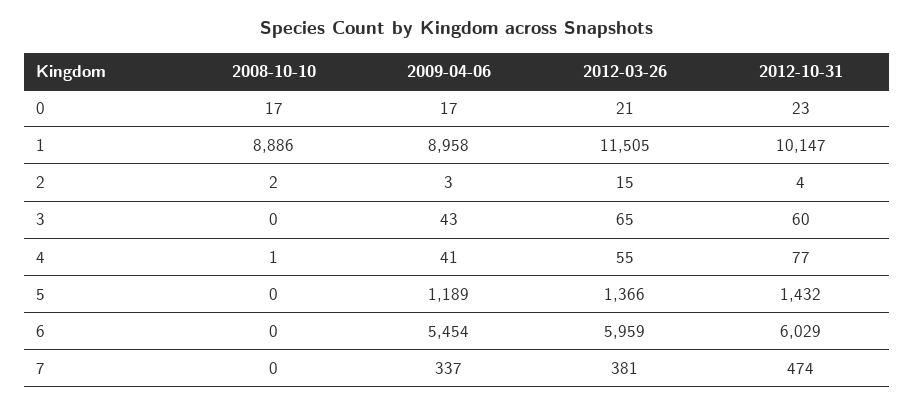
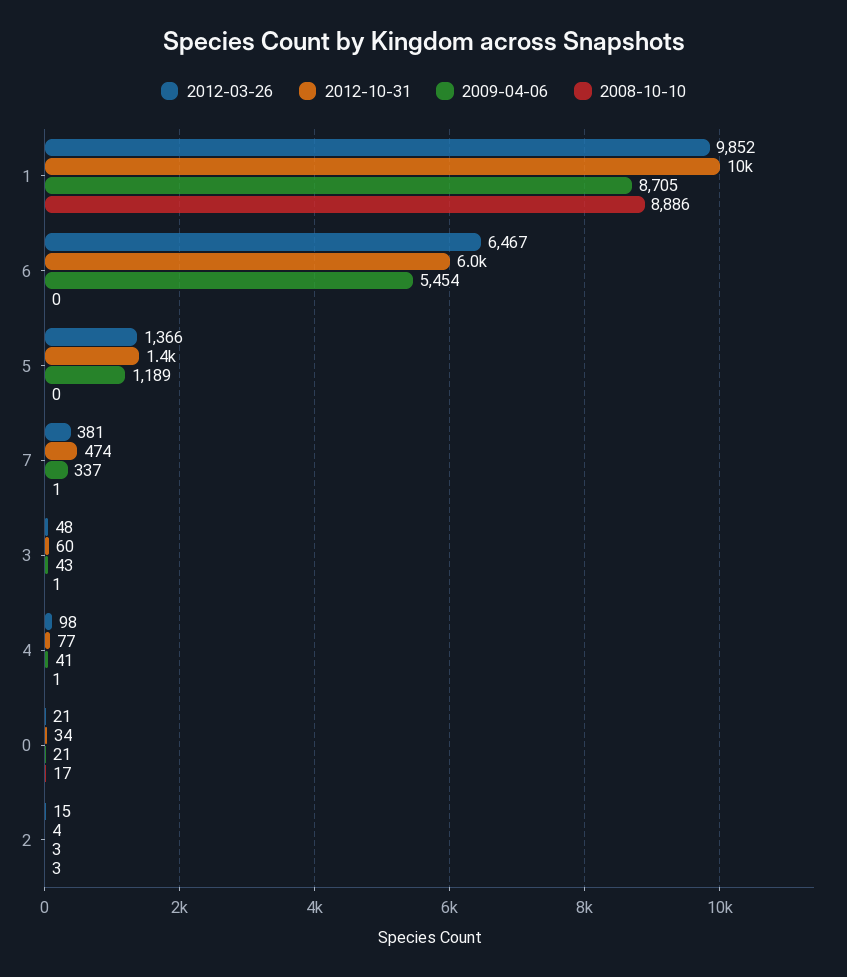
2009-04-06, 0: 17 -> 21
2012-10-31, 0: 23 -> 34
2009-04-06, 1: 8958 -> 8705
2012-03-26, 1: 11505 -> 9852
2008-10-10, 2: 2 -> 3
2008-10-10, 3: 0 -> 1
2012-03-26, 3: 65 -> 48
2012-03-26, 4: 55 -> 98
2012-03-26, 6: 5959 -> 6467
2008-10-10, 7: 0 -> 1

